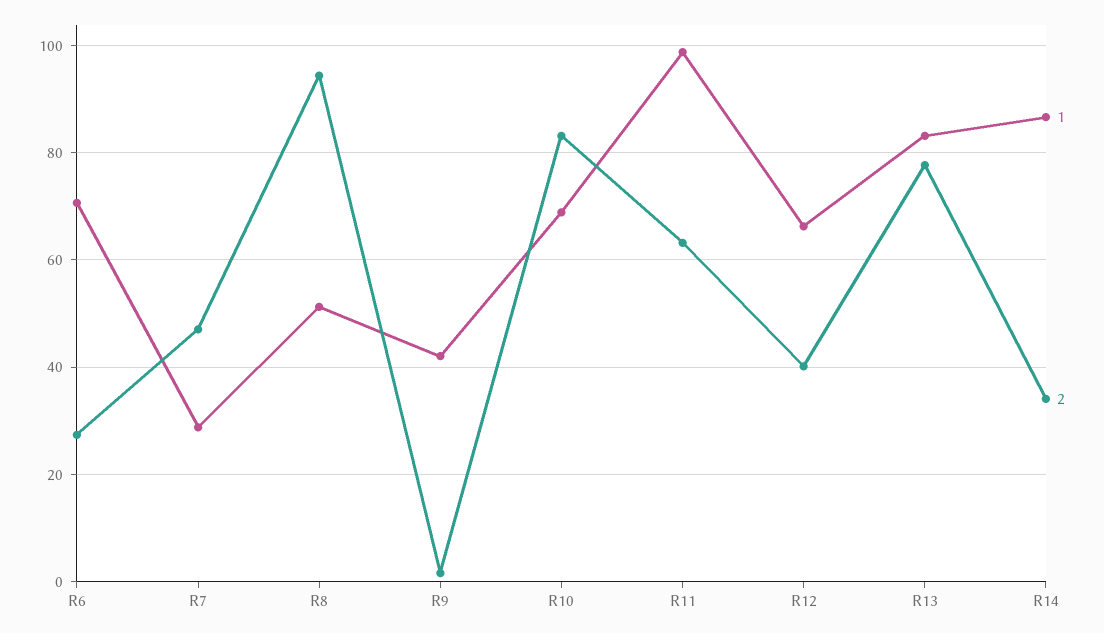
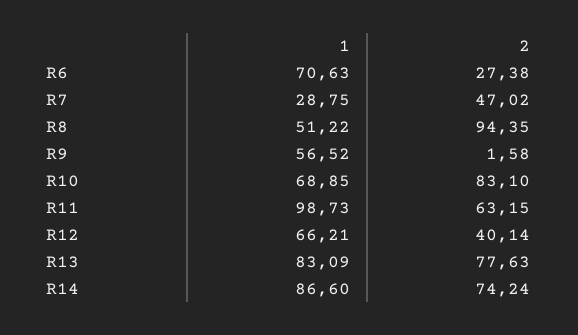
1, R9: 42 -> 56.52
2, R14: 34 -> 74.24

